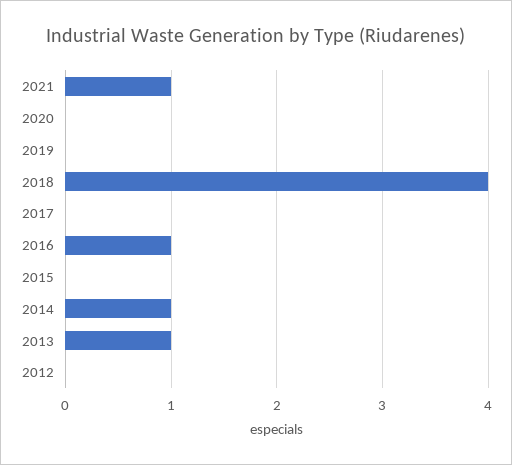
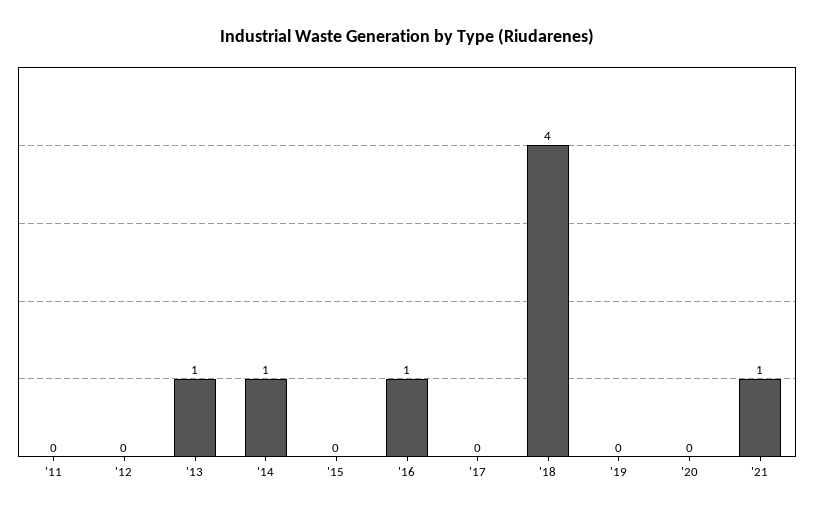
'11: none -> 0

